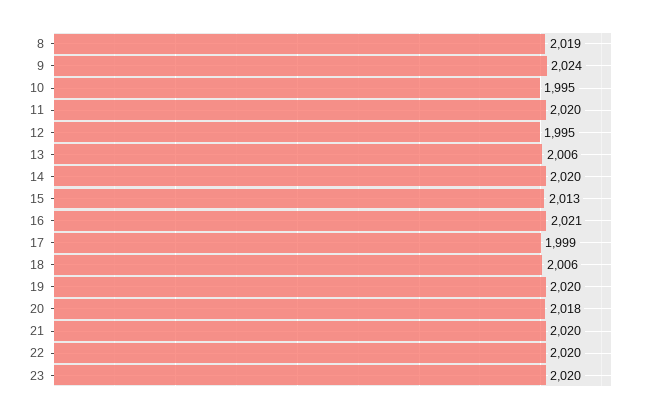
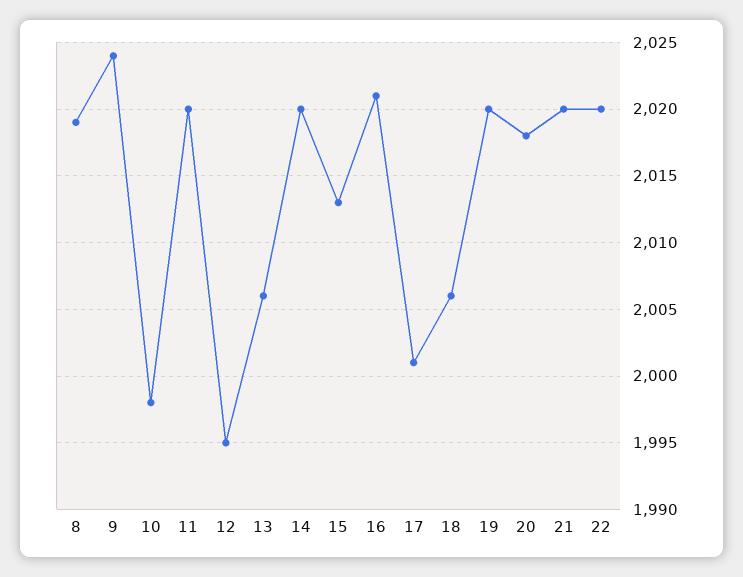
10: 1995 -> 1998
17: 1999 -> 2001
23: 2020 -> none

